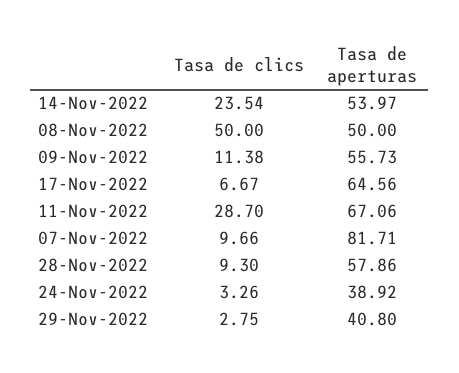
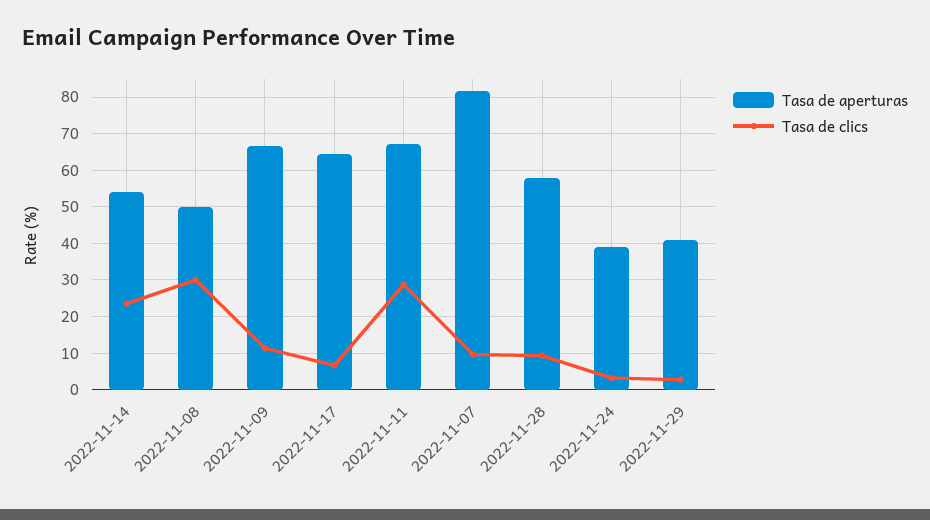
Tasa de clics, 08-Nov-2022: 50 -> 30
Tasa de aperturas, 09-Nov-2022: 55.73 -> 66

